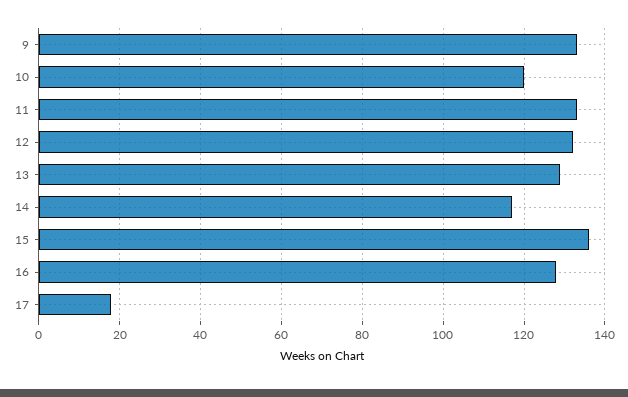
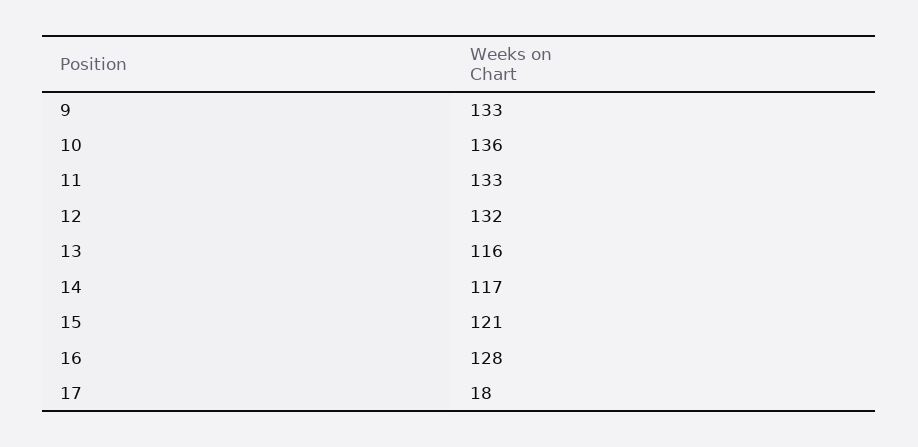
10: 120 -> 136
13: 130 -> 116
15: 135 -> 121

